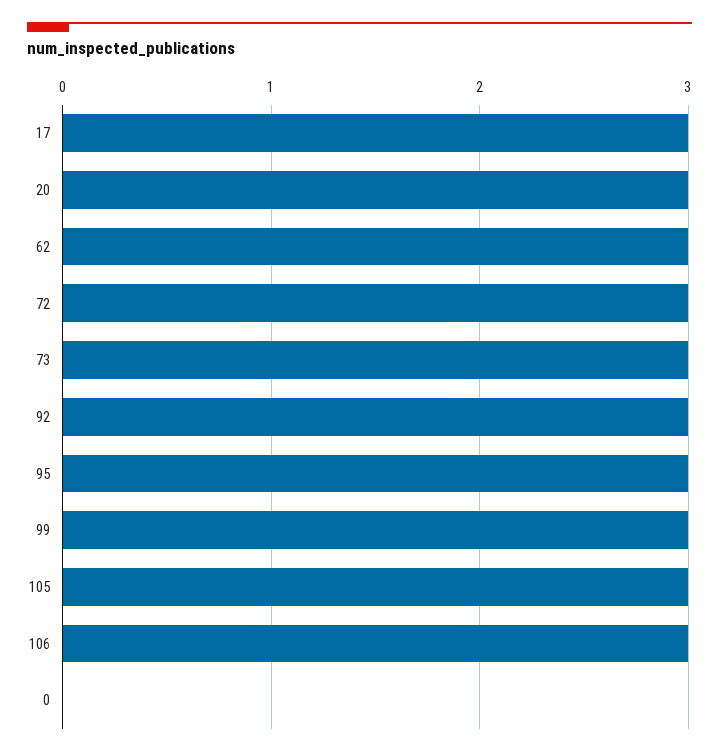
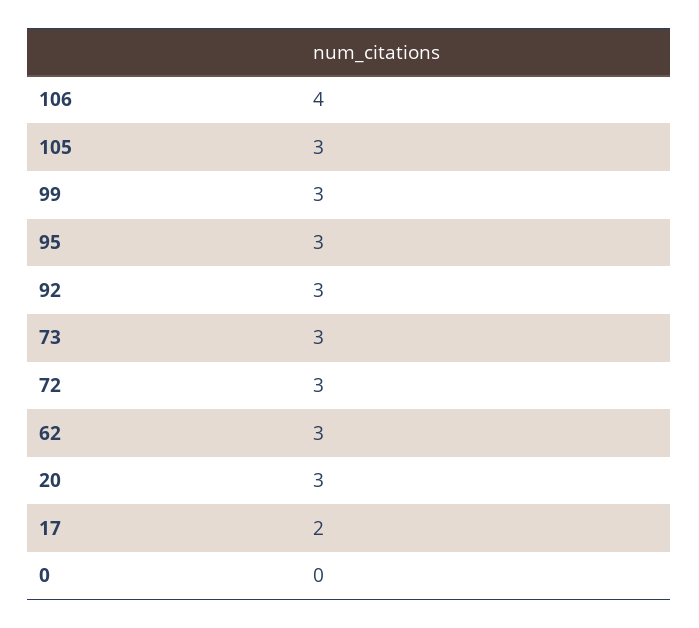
17: 3 -> 2
106: 3 -> 4

